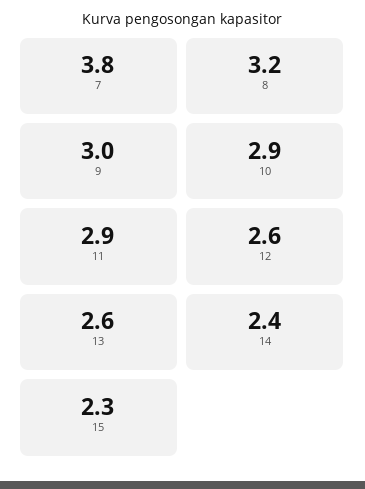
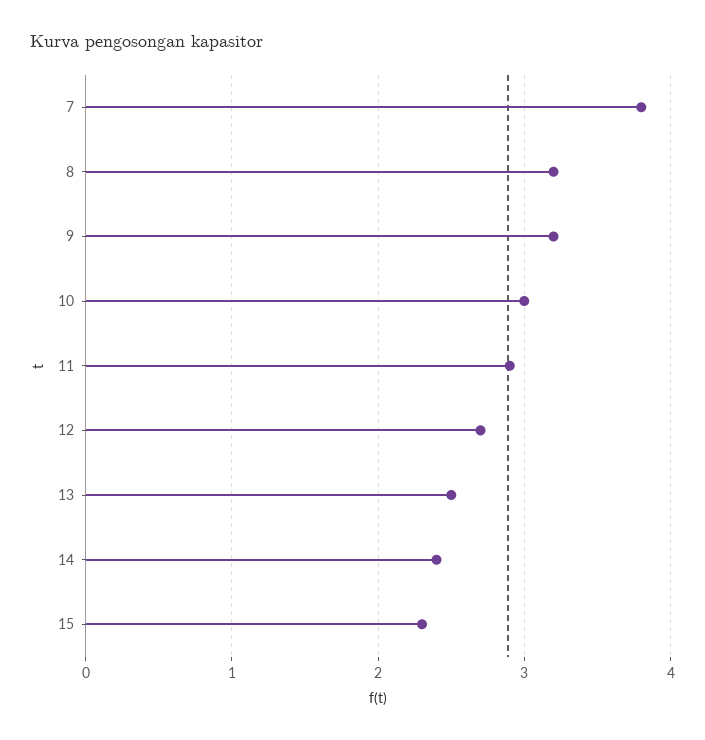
9: 3 -> 3.2
10: 2.9 -> 3
12: 2.6 -> 2.7
13: 2.6 -> 2.5

